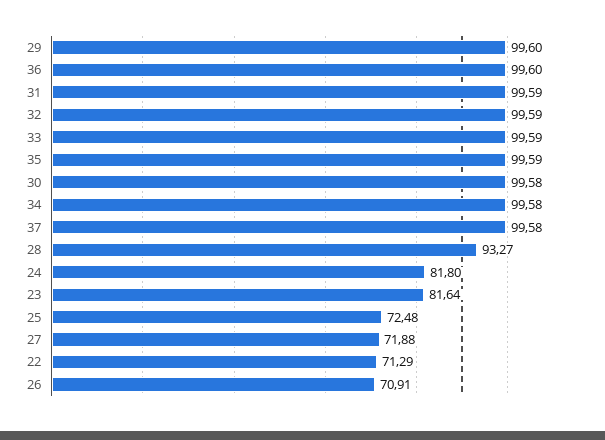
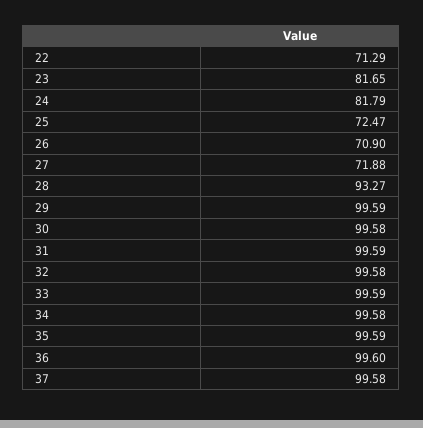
29: 99.6 -> 99.59
32: 99.59 -> 99.58
24: 81.8 -> 81.79
23: 81.64 -> 81.65
25: 72.48 -> 72.47
26: 70.91 -> 70.9

